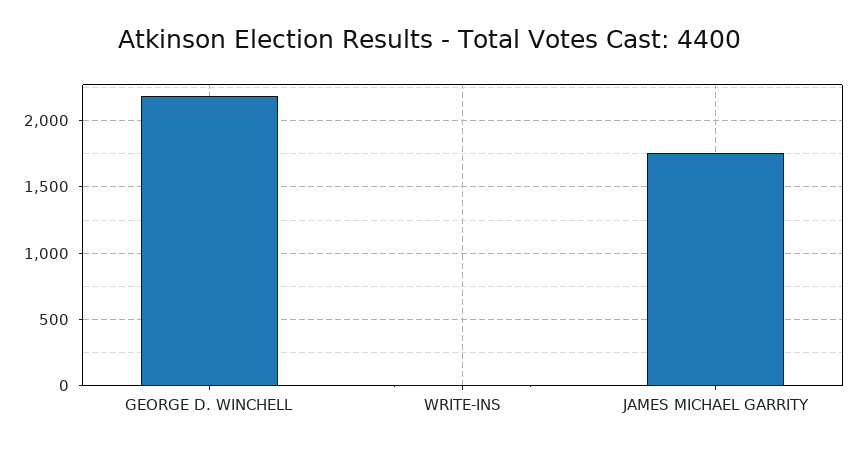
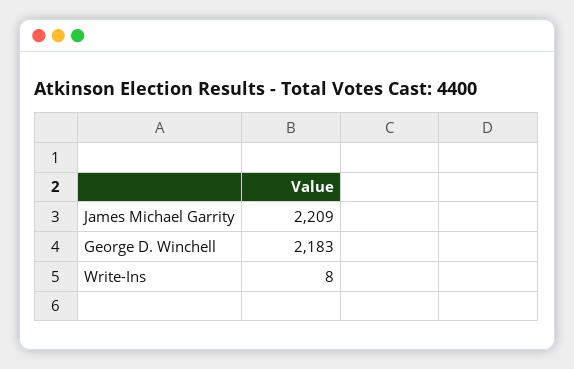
JAMES MICHAEL GARRITY: 1750 -> 2209

